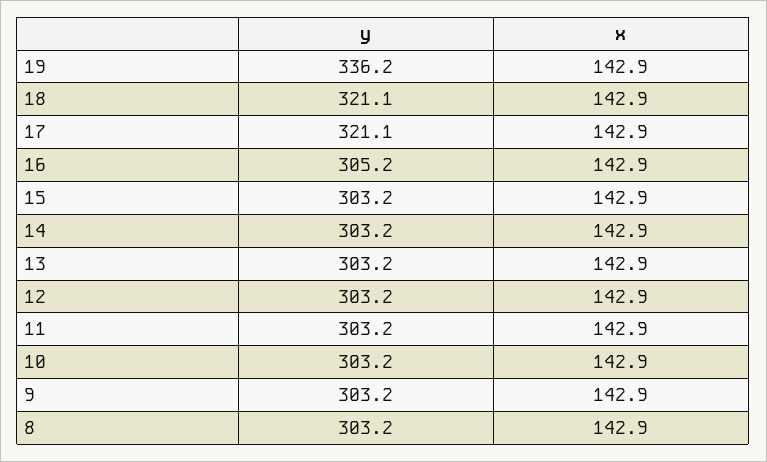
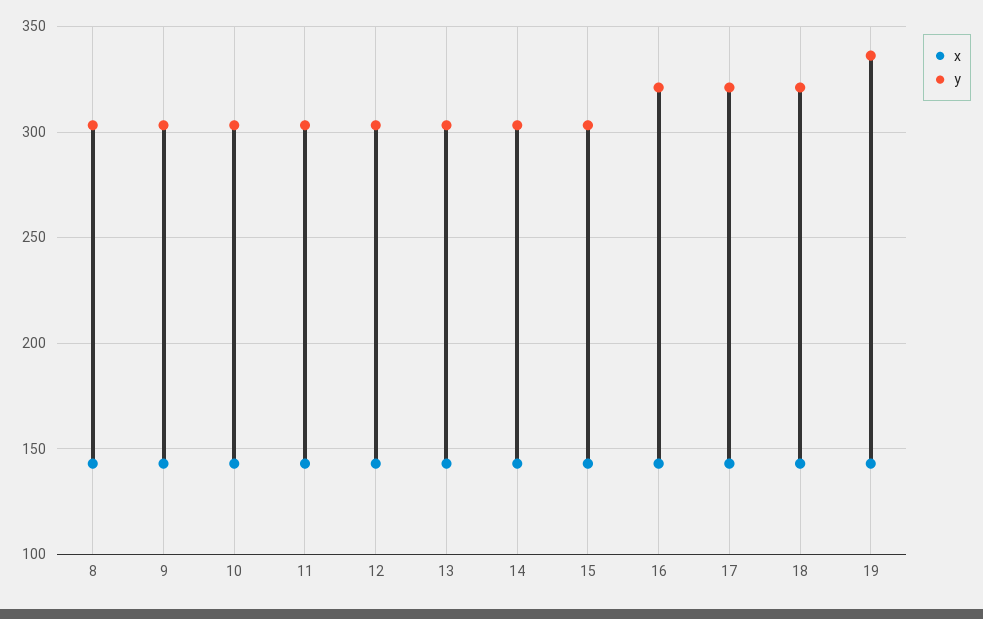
y, 16: 305.2 -> 320

